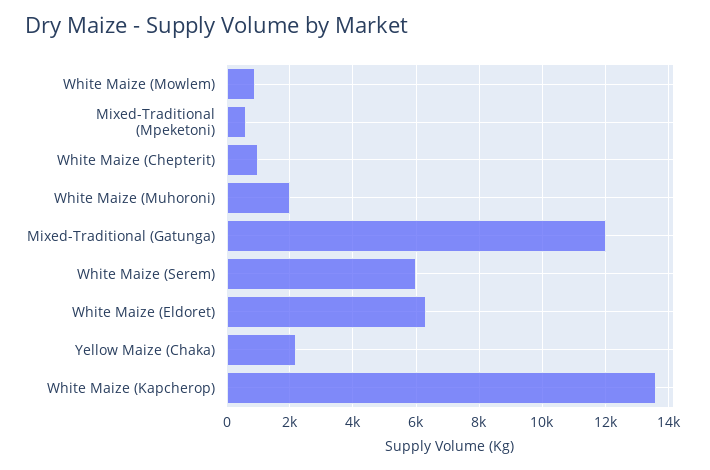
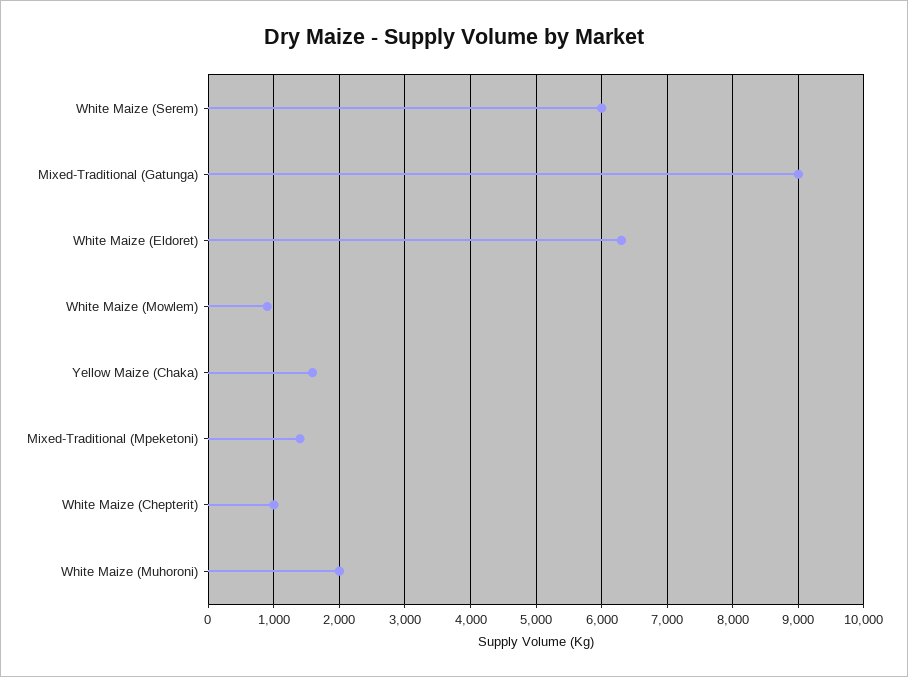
Mixed-Traditional (Mpeketoni): 600 -> 1400
Mixed-Traditional (Gatunga): 12000 -> 9000
Yellow Maize (Chaka): 2200 -> 1600
White Maize (Kapcherop): 13600 -> none

